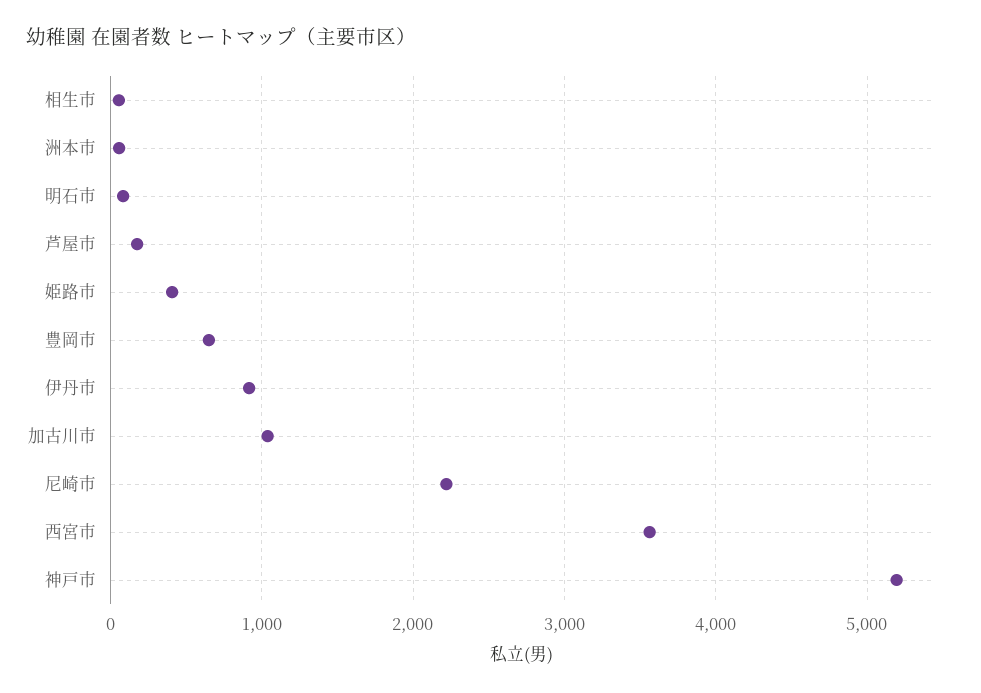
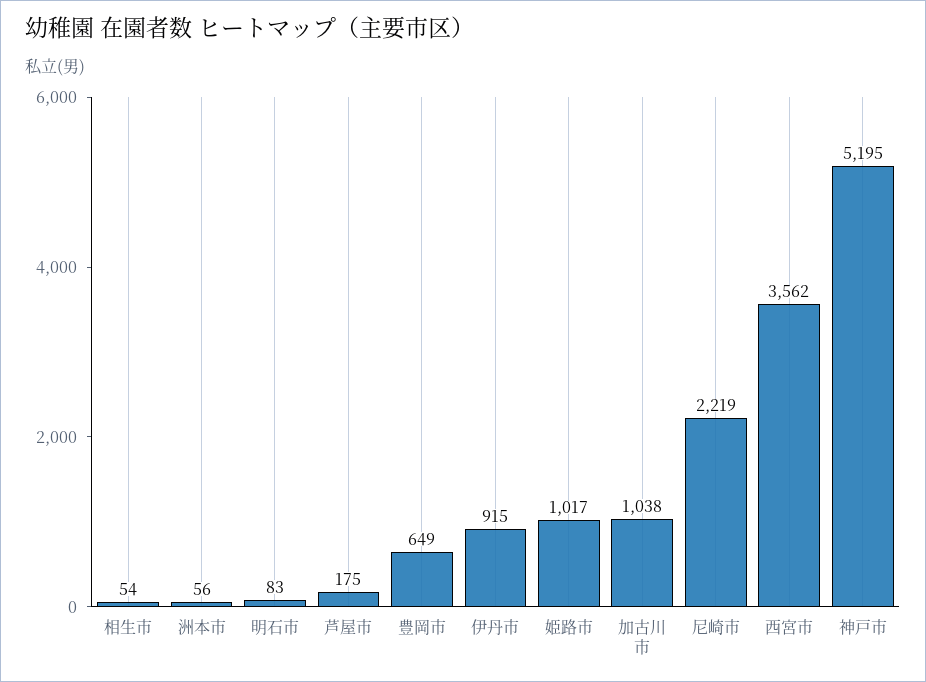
姫路市: 400 -> 1017

